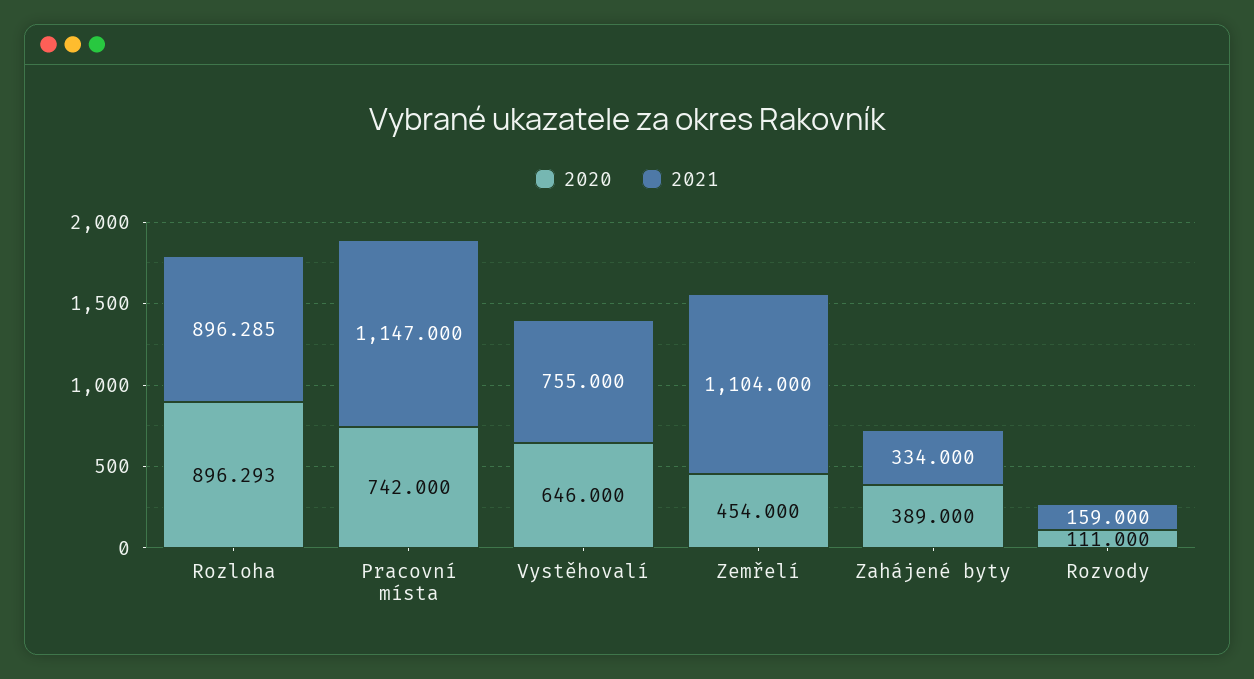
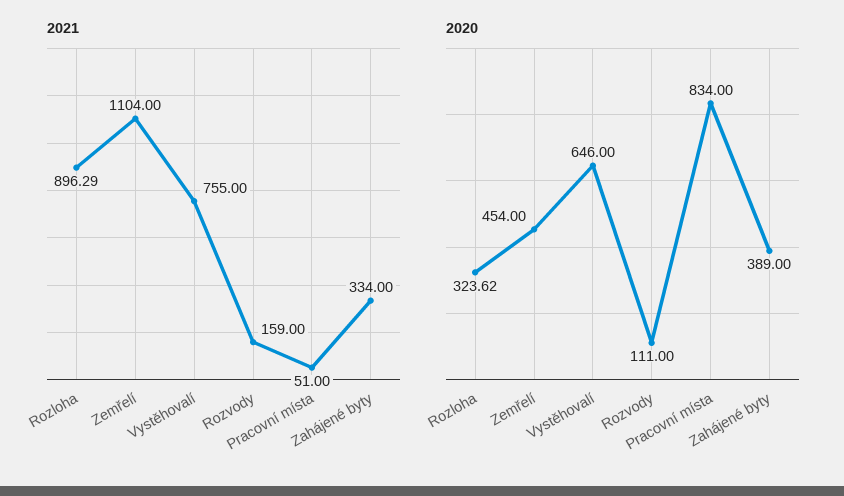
2020, Rozloha: 896.293 -> 323.62
2020, Pracovní místa: 742 -> 834
2021, Pracovní místa: 1147 -> 51

